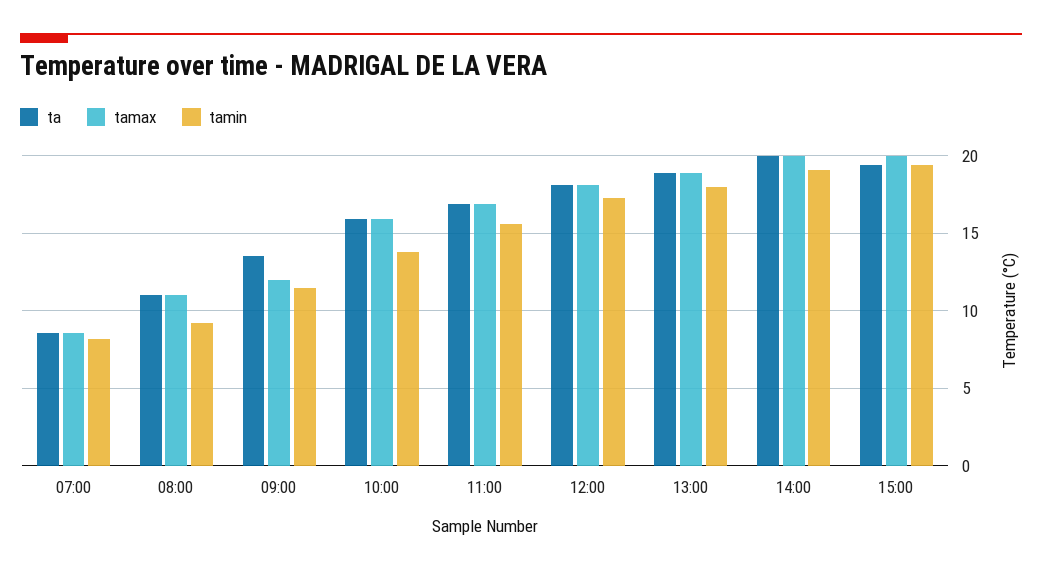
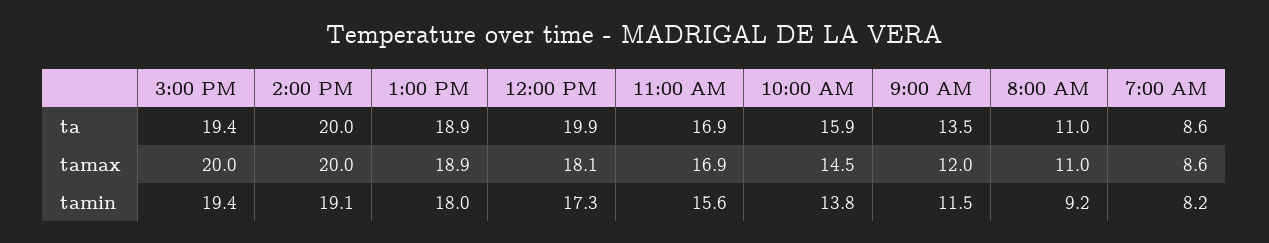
tamax, 10:00: 16 -> 14.5
ta, 12:00: 18 -> 19.9

